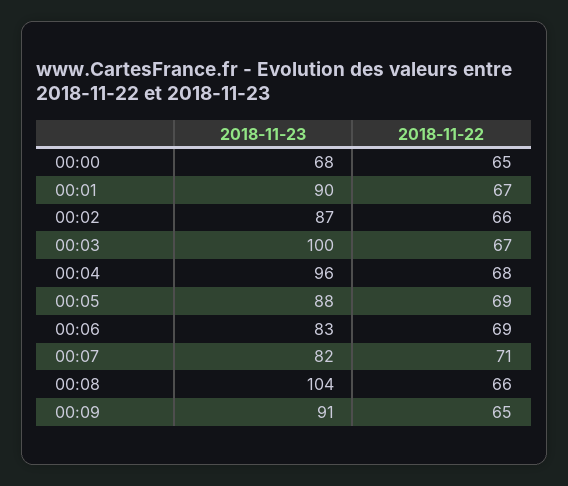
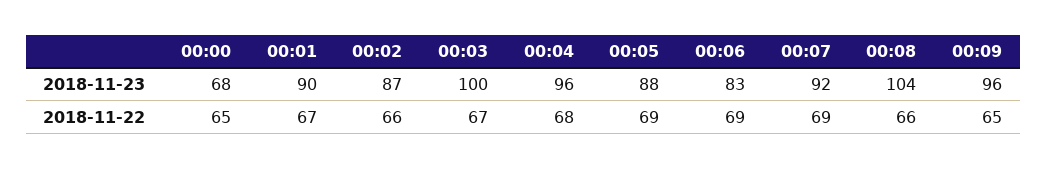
2018-11-23, 00:07: 82 -> 92
2018-11-22, 00:07: 71 -> 69
2018-11-23, 00:09: 91 -> 96

